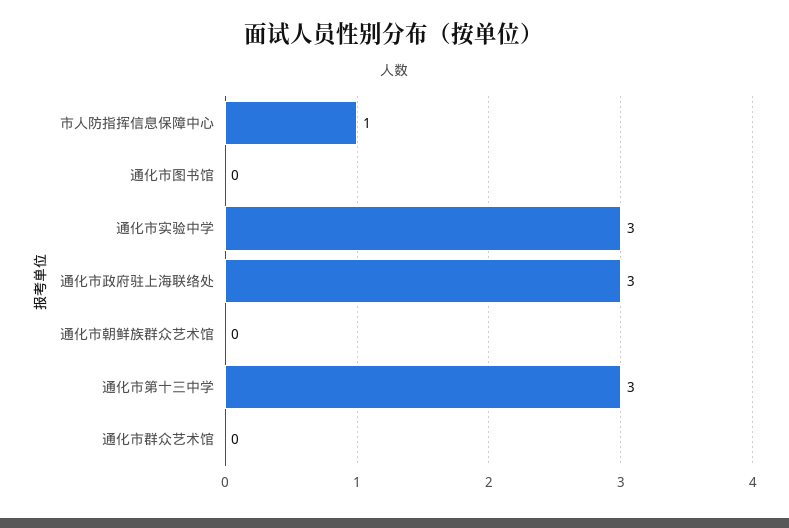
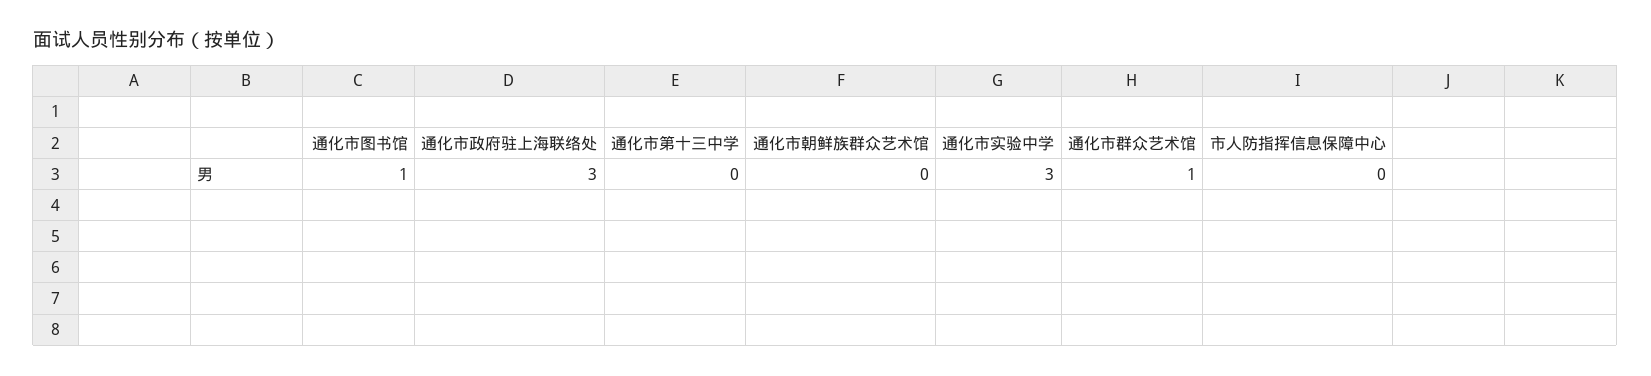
市人防指挥信息保障中心: 1 -> 0
通化市图书馆: 0 -> 1
通化市第十三中学: 3 -> 0
通化市群众艺术馆: 0 -> 1

